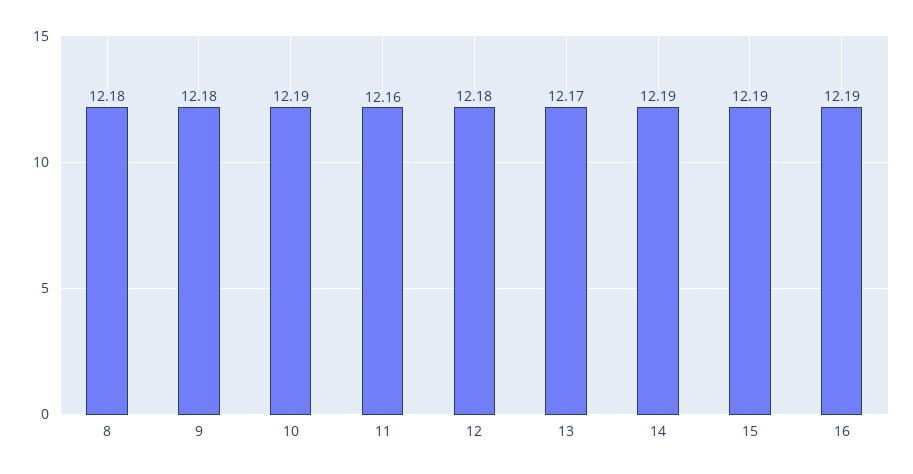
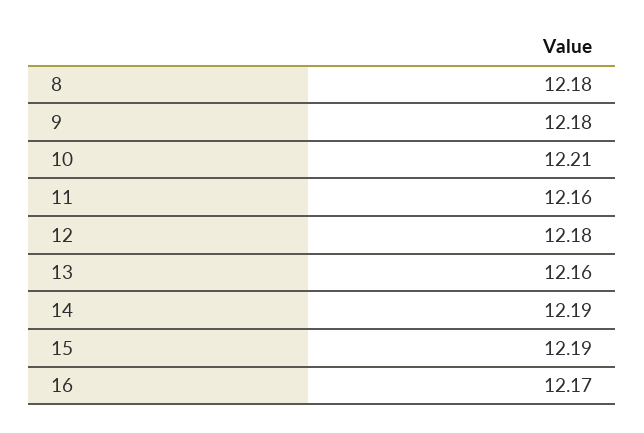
10: 12.19 -> 12.21
13: 12.17 -> 12.16
16: 12.19 -> 12.17

